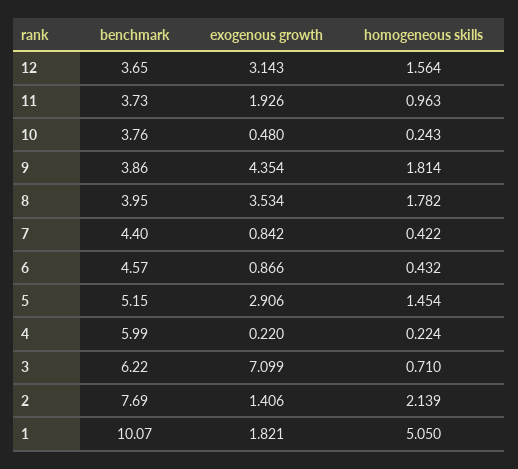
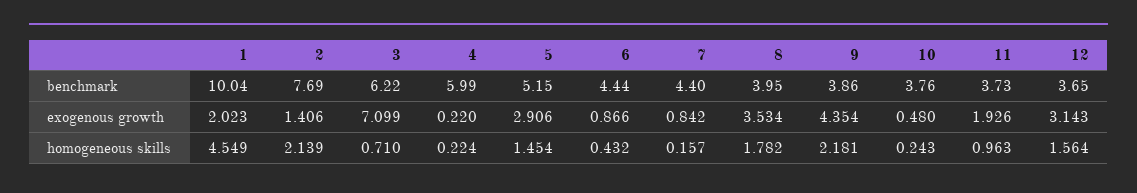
homogeneous skills, 9: 1.814 -> 2.181
homogeneous skills, 7: 0.422 -> 0.157
benchmark, 6: 4.57 -> 4.44
benchmark, 1: 10.07 -> 10.04
exogenous growth, 1: 1.821 -> 2.023
homogeneous skills, 1: 5.05 -> 4.549

